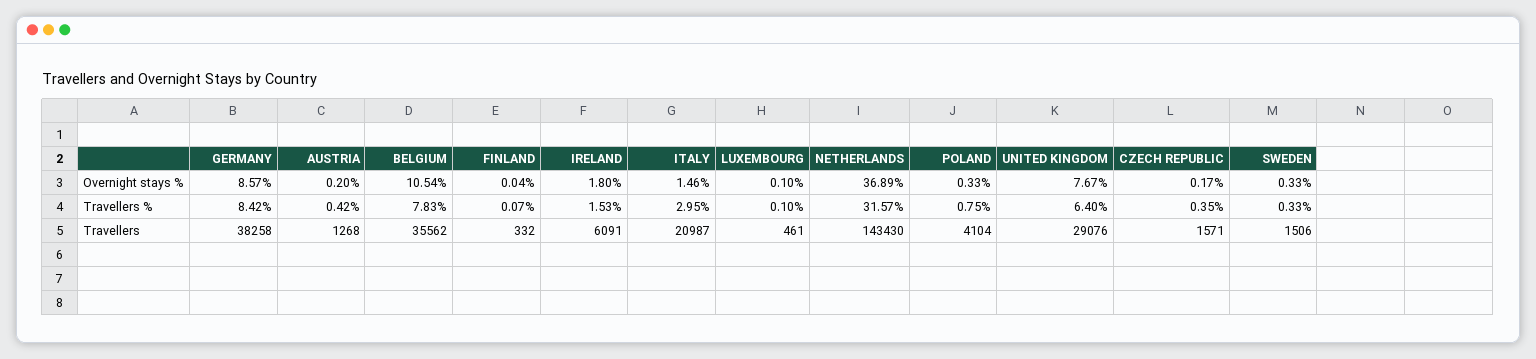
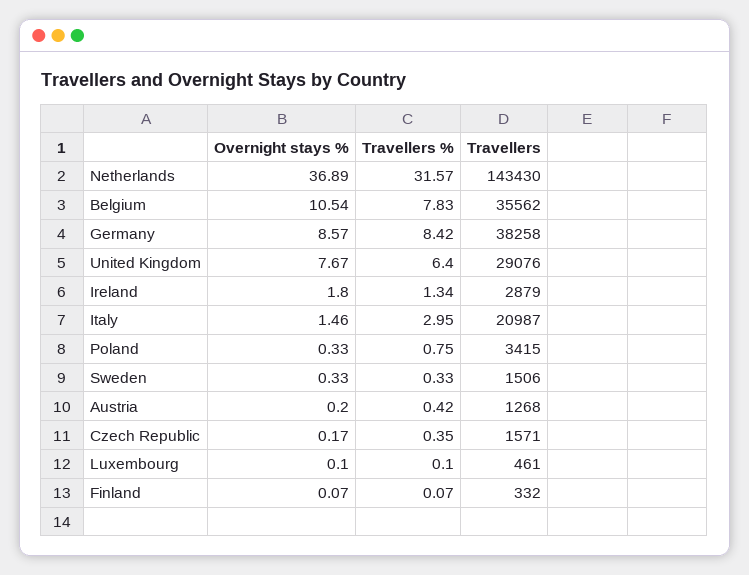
FINLAND, Overnight stays %: 0.04 -> 0.07
IRELAND, Travellers %: 1.53 -> 1.34
IRELAND, Travellers: 6091 -> 2879
POLAND, Travellers: 4104 -> 3415

